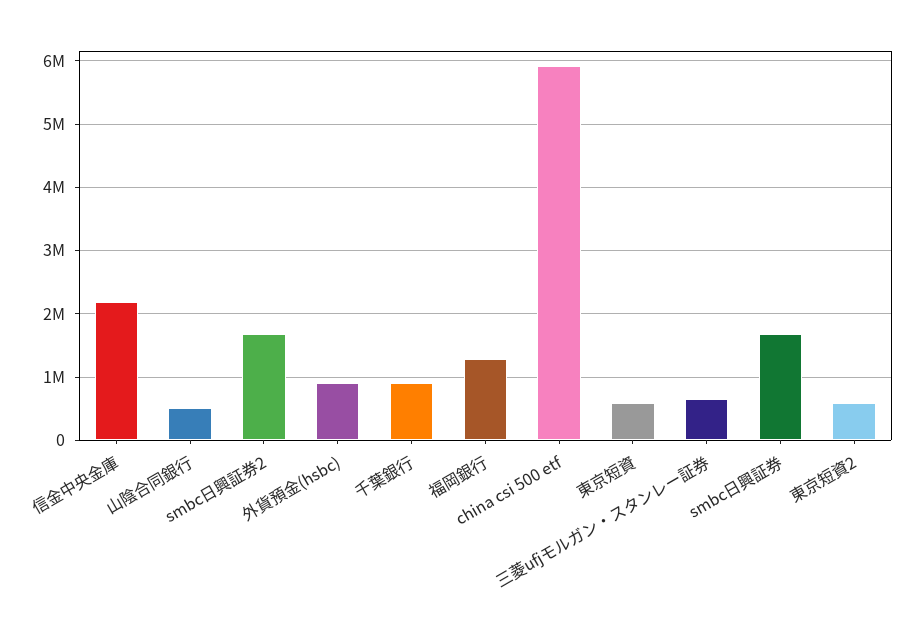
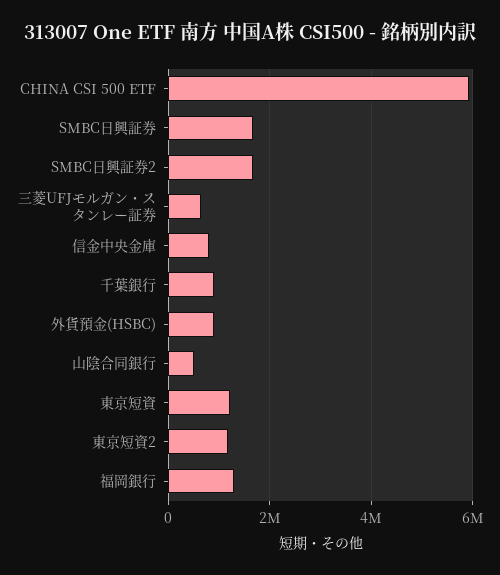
信金中央金庫: 2200000 -> 800000
東京短資: 600000 -> 1200000
東京短資2: 600000 -> 1200000

